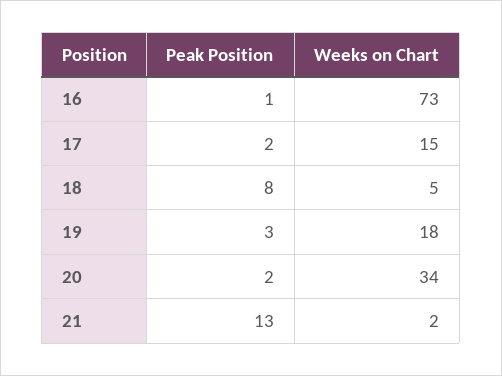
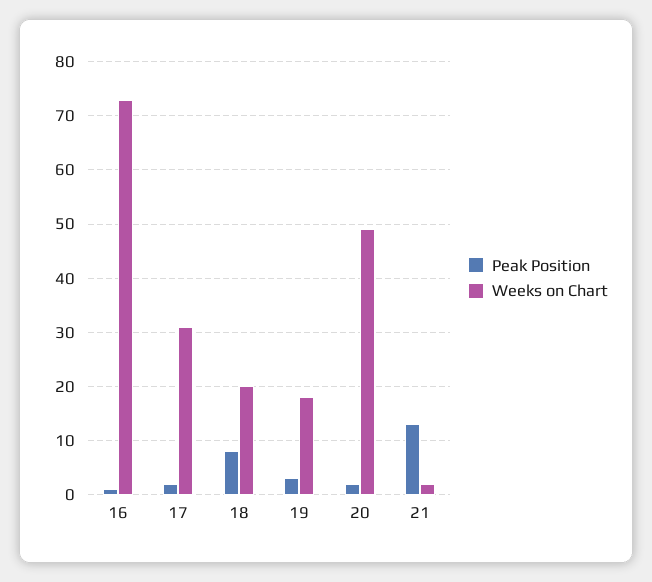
Weeks on Chart, 17: 15 -> 30
Weeks on Chart, 18: 5 -> 20
Weeks on Chart, 20: 34 -> 50

